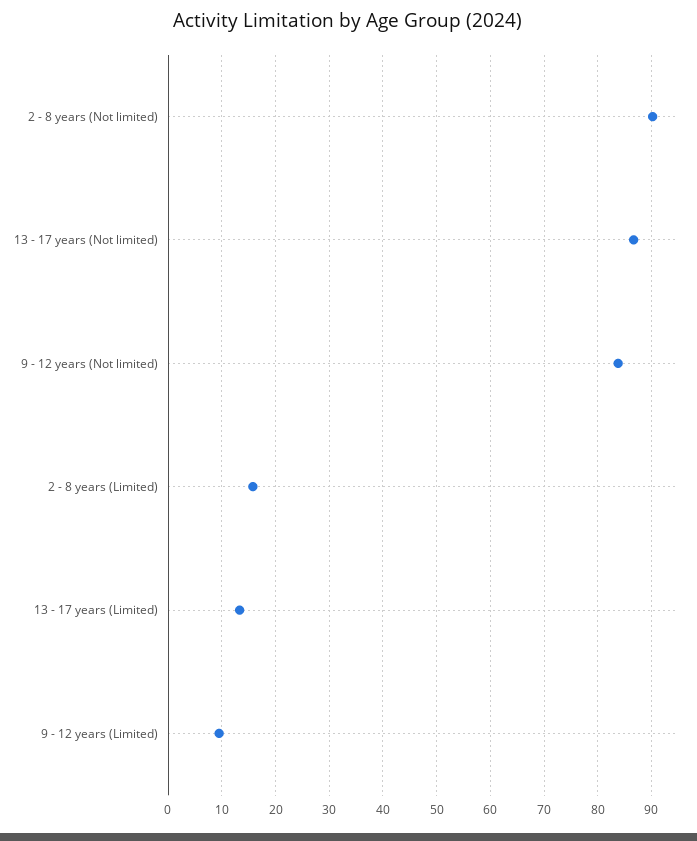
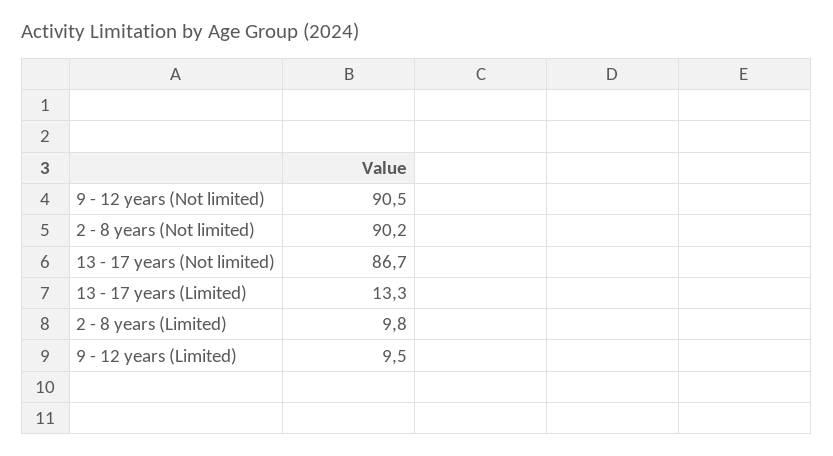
9 - 12 years (Not limited): 84 -> 90.5
2 - 8 years (Limited): 16 -> 9.8

